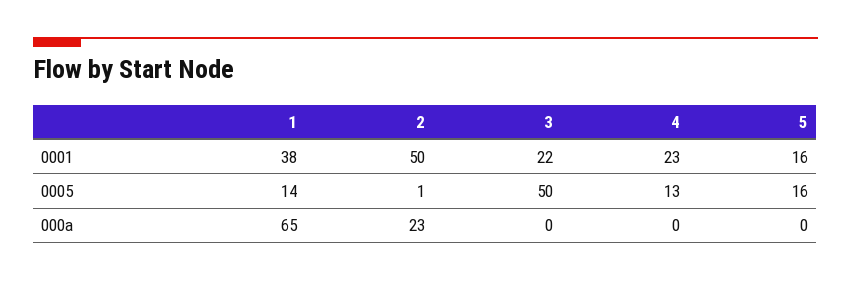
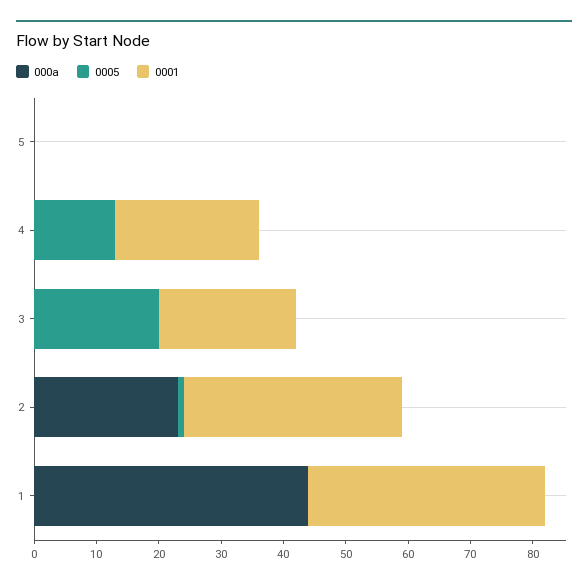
0001, 2: 50 -> 35
0001, 5: 16 -> 0
0005, 1: 14 -> 0
0005, 3: 50 -> 20
0005, 5: 16 -> 0
000a, 1: 65 -> 45

